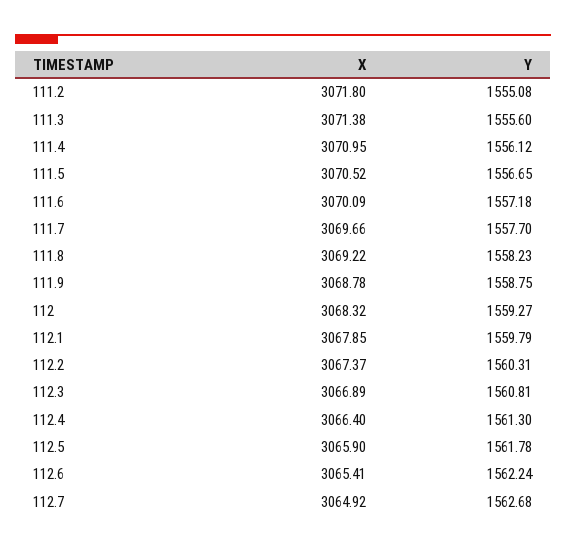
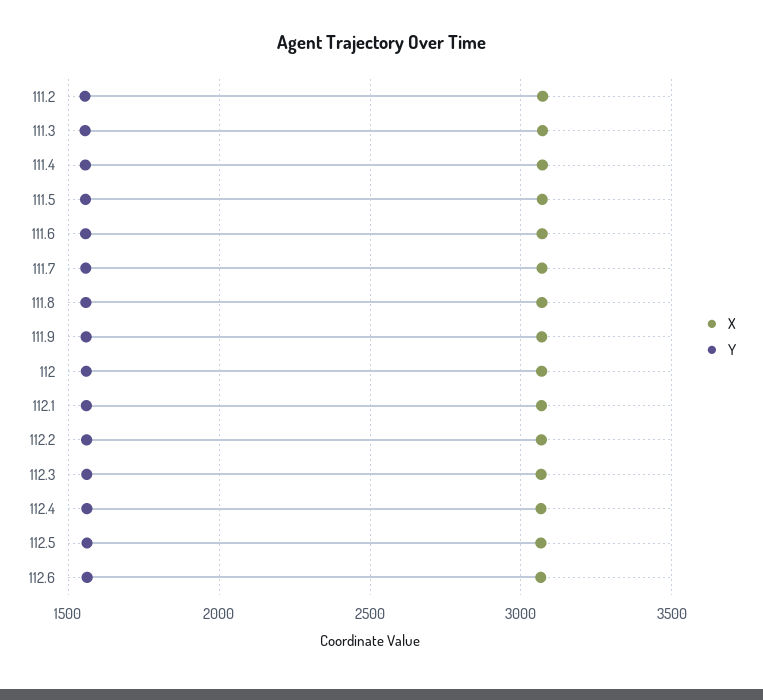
X, 112.7: 3064.92 -> none
Y, 112.7: 1562.68 -> none

